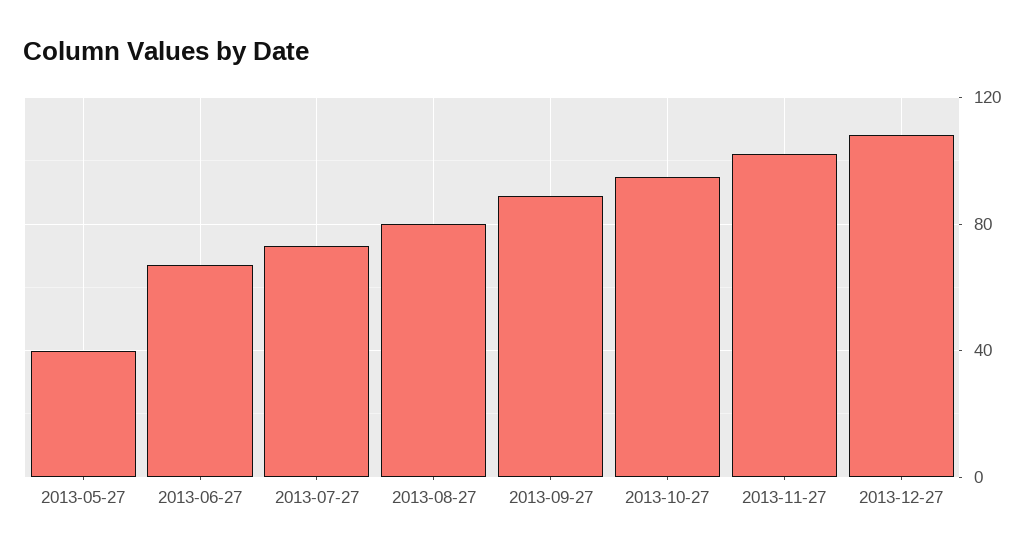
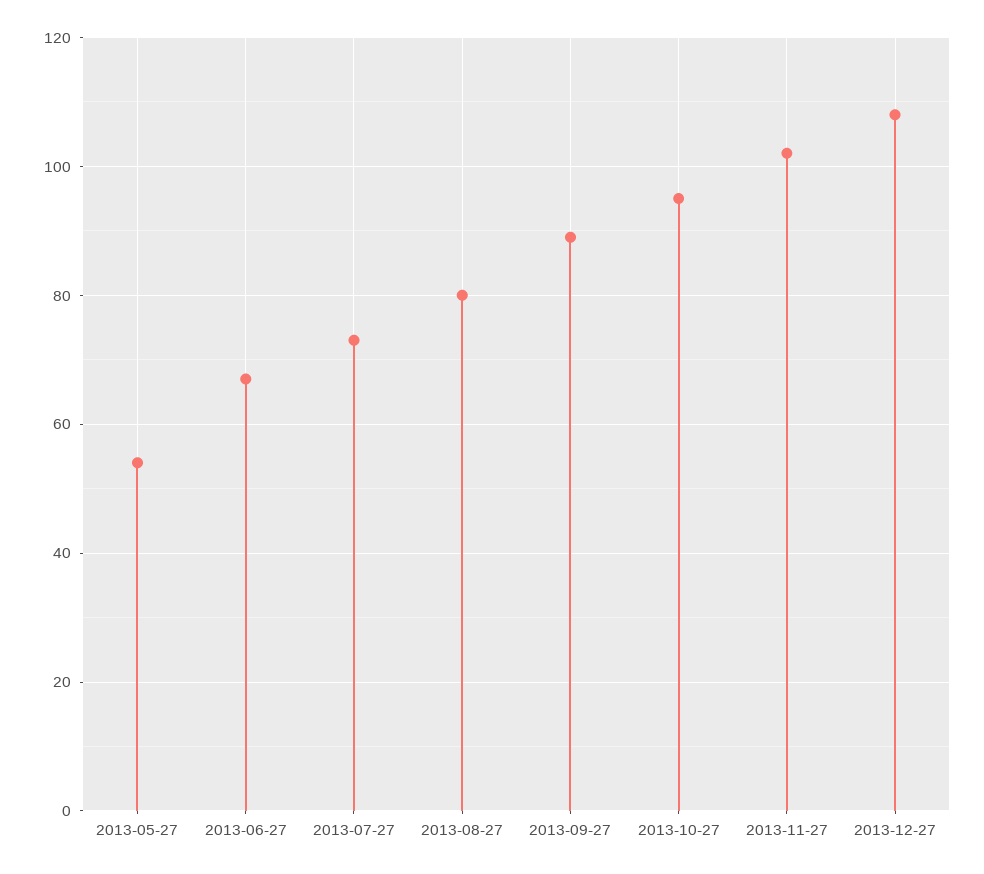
2013-05-27: 40 -> 55

